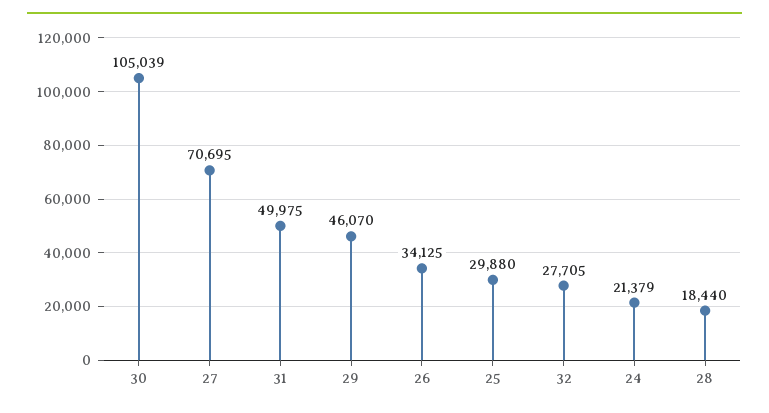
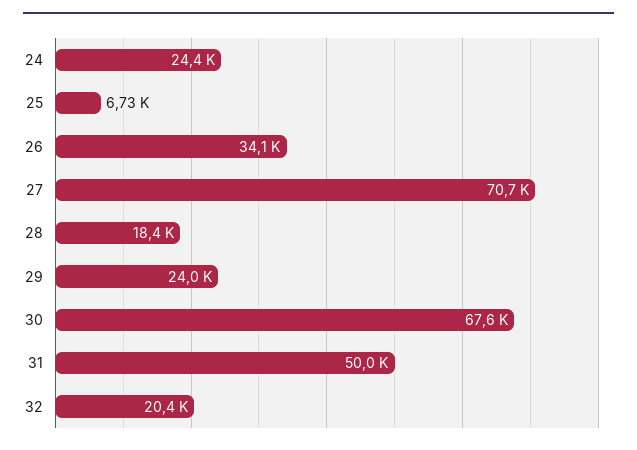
30: 105039 -> 67600
29: 46070 -> 24000
25: 29880 -> 6730
32: 27705 -> 20400
24: 21379 -> 24400

